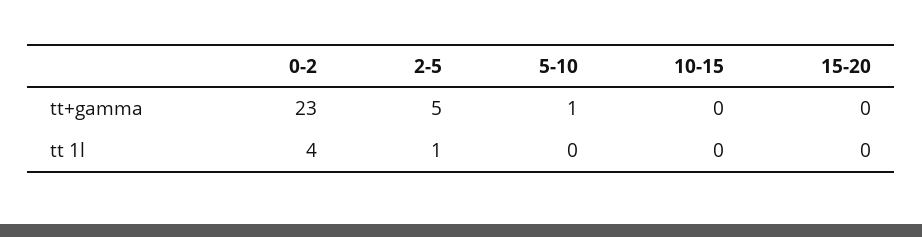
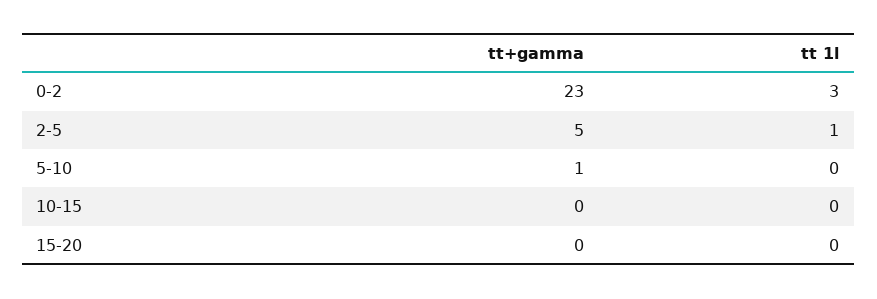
0-2, tt 1l: 4 -> 3

